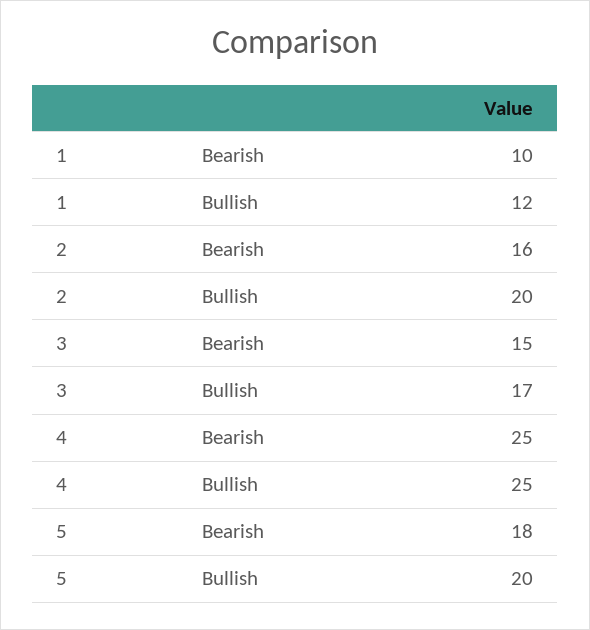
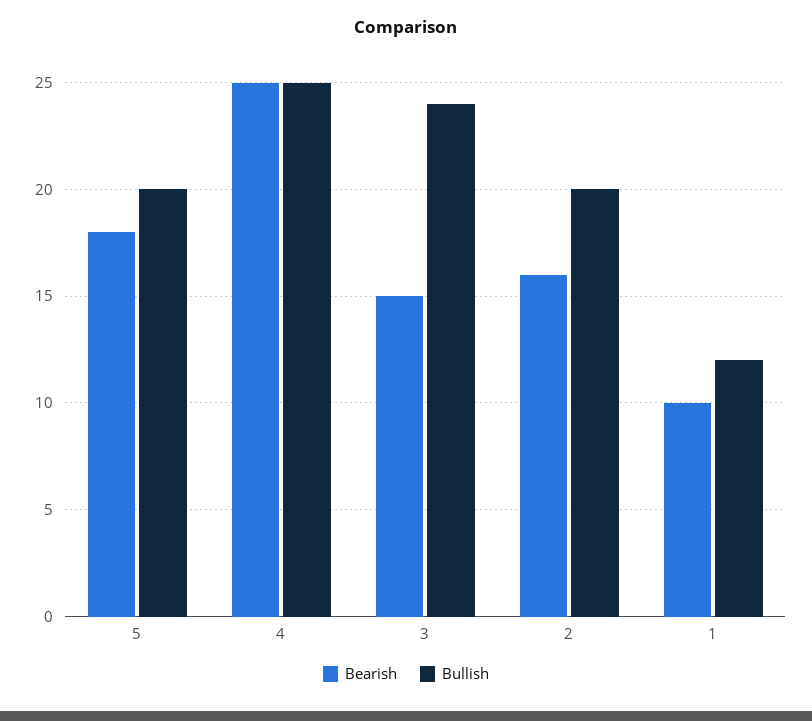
Bullish, 3: 17 -> 24

